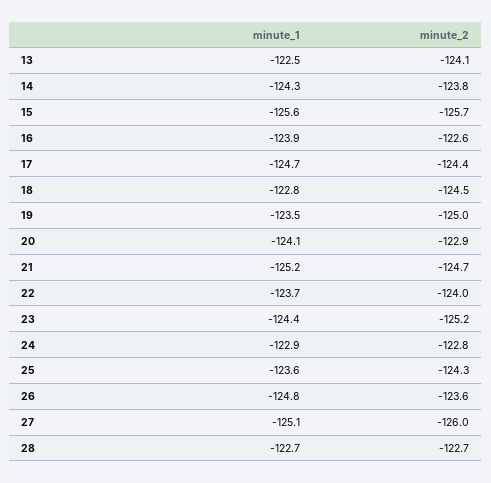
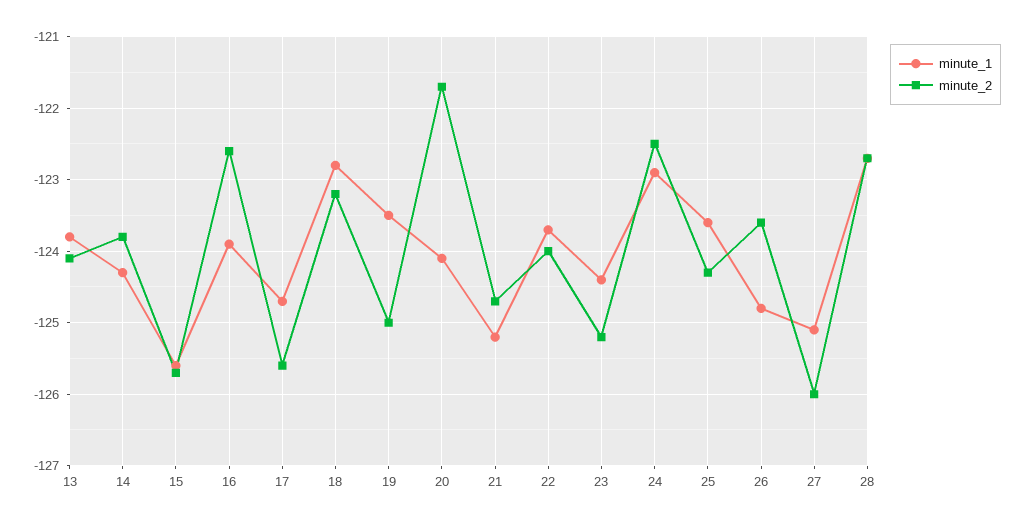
minute_1, 13: -122.5 -> -123.8
minute_2, 17: -124.4 -> -125.6
minute_2, 18: -124.5 -> -123.2
minute_2, 20: -122.9 -> -121.7
minute_2, 24: -122.8 -> -122.5

